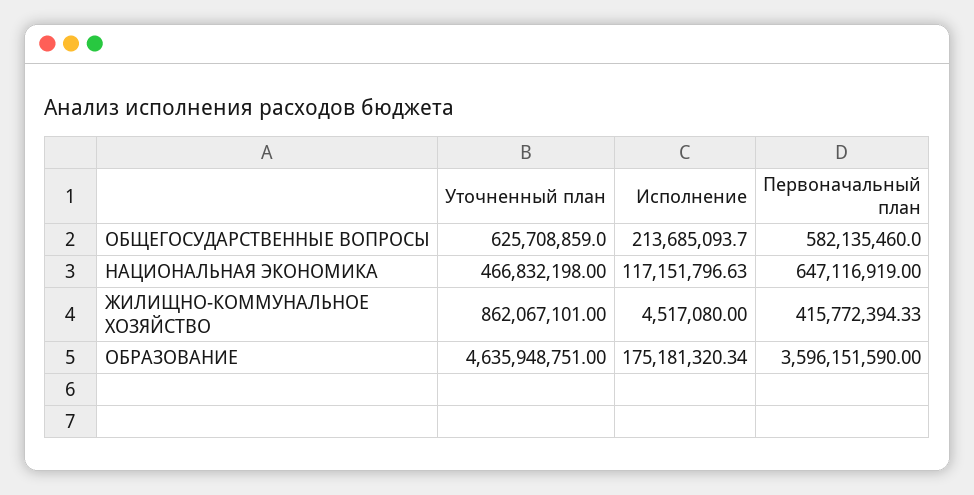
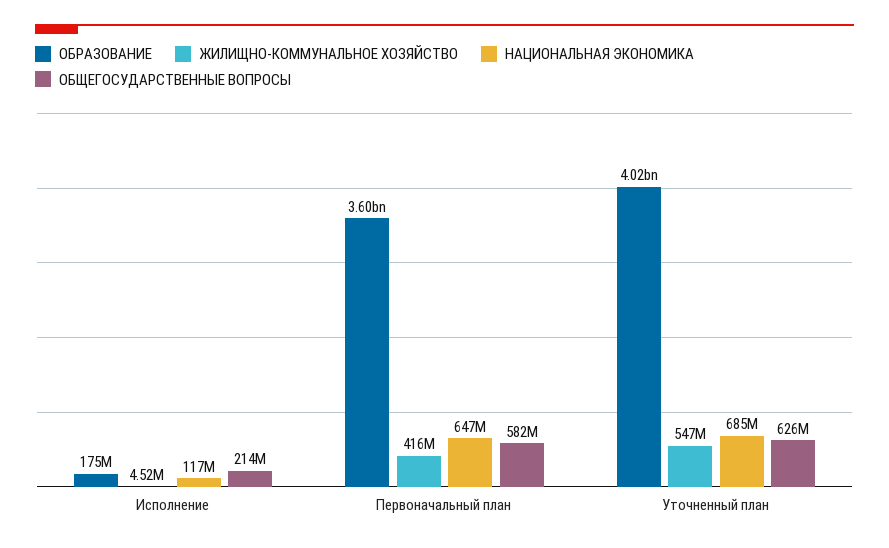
НАЦИОНАЛЬНАЯ ЭКОНОМИКА, Уточненный план: 466832198 -> 685000000
ЖИЛИЩНО-КОММУНАЛЬНОЕ ХОЗЯЙСТВО, Уточненный план: 862067101 -> 547000000
ОБРАЗОВАНИЕ, Уточненный план: 4635948751 -> 4020000000

